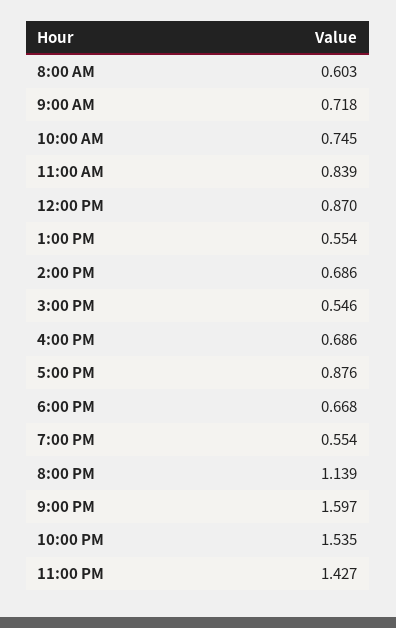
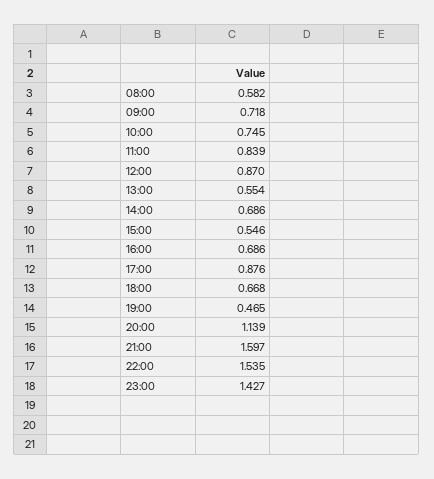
8:00 AM: 0.603 -> 0.582
7:00 PM: 0.554 -> 0.465

